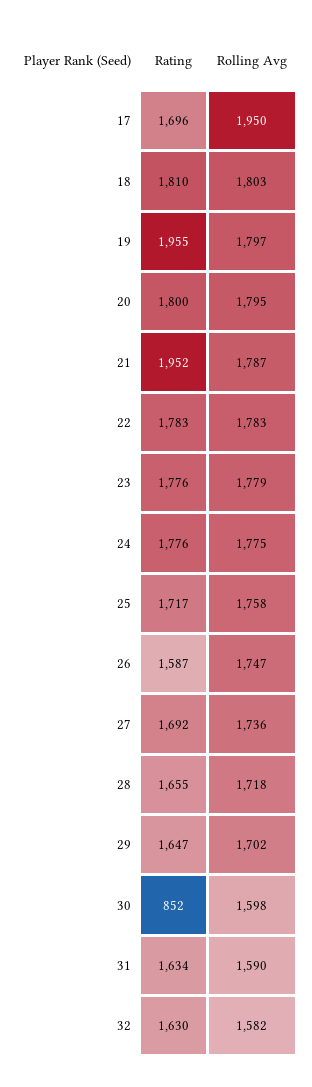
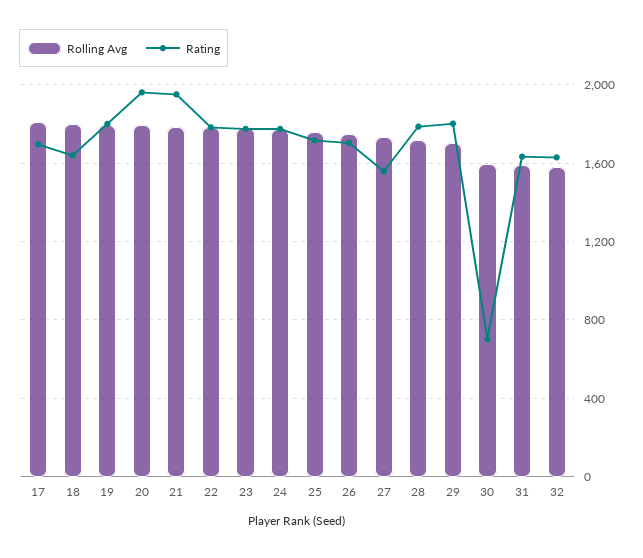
Rolling Avg, 17: 1950 -> 1800
Rating, 18: 1810 -> 1650
Rating, 19: 1955 -> 1800
Rating, 20: 1800 -> 1950
Rating, 26: 1587 -> 1700
Rating, 27: 1692 -> 1550
Rating, 28: 1655 -> 1800
Rating, 29: 1647 -> 1800
Rating, 30: 852 -> 700

